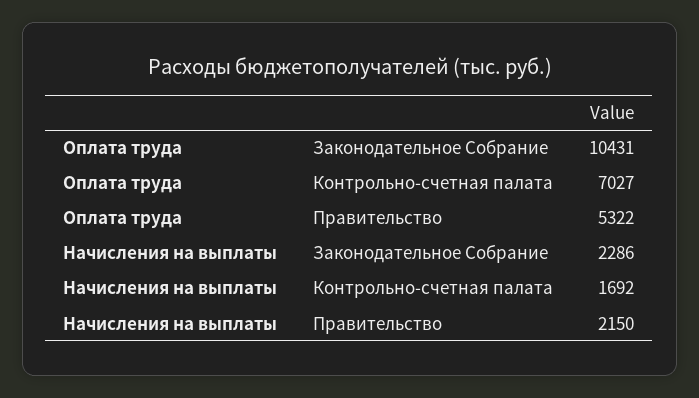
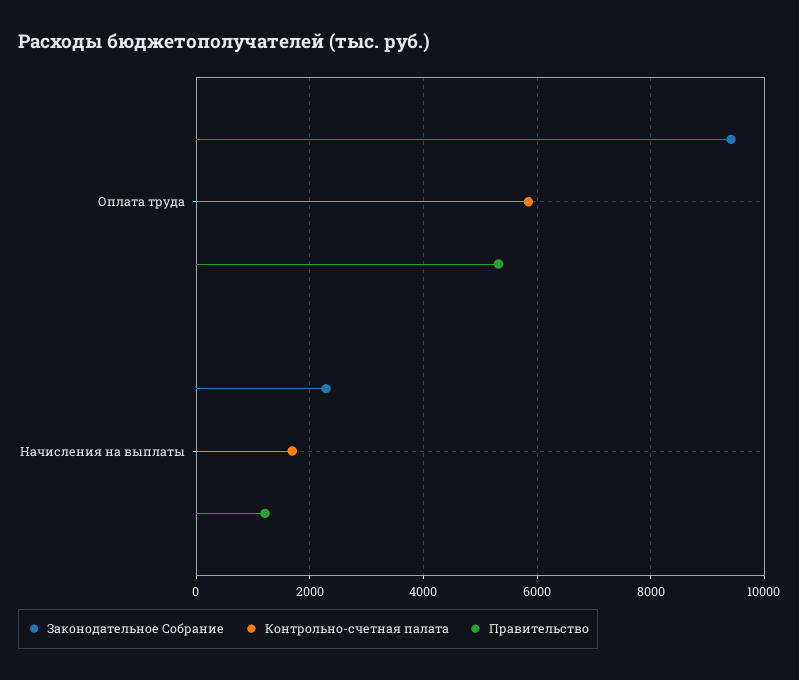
Законодательное Собрание, Оплата труда: 10431 -> 9400
Контрольно-счетная палата, Оплата труда: 7027 -> 5800
Правительство, Начисления на выплаты: 2150 -> 1200

